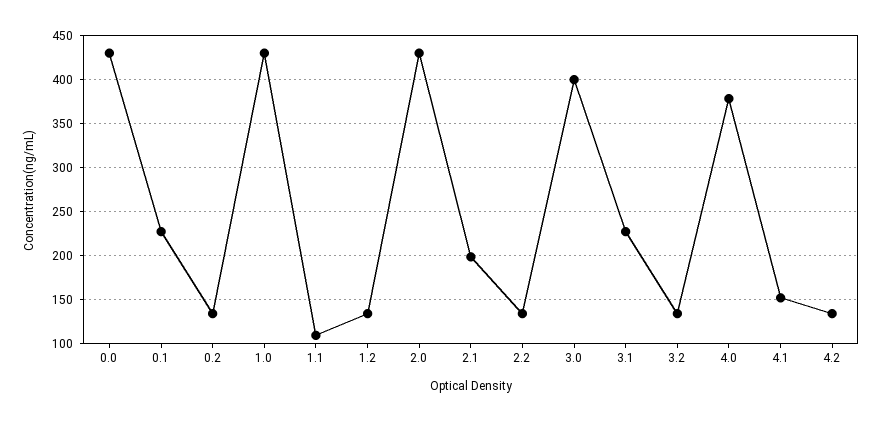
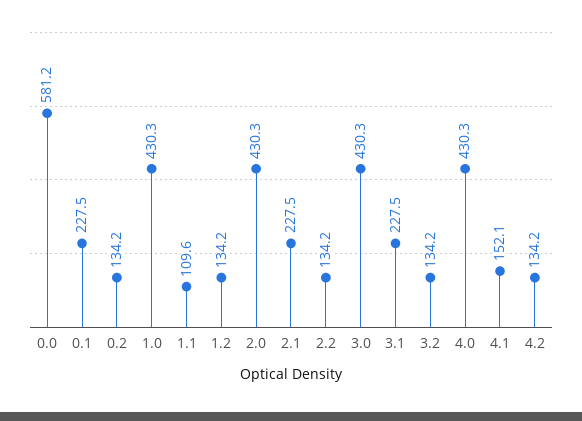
0.0: 430 -> 581.2
2.1: 200 -> 227.5
3.0: 400 -> 430.3
4.0: 380 -> 430.3

